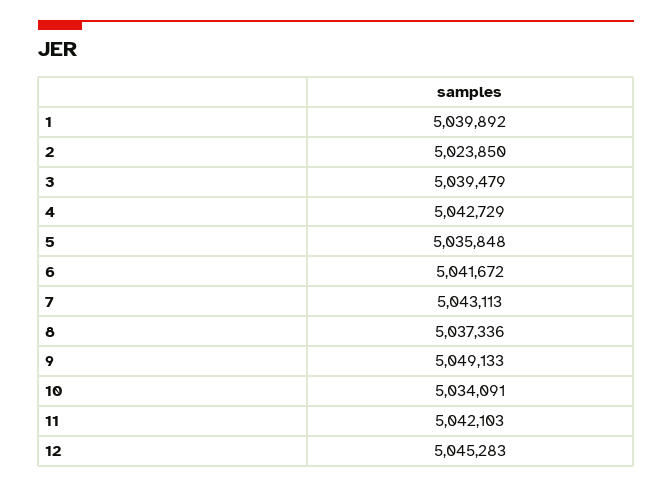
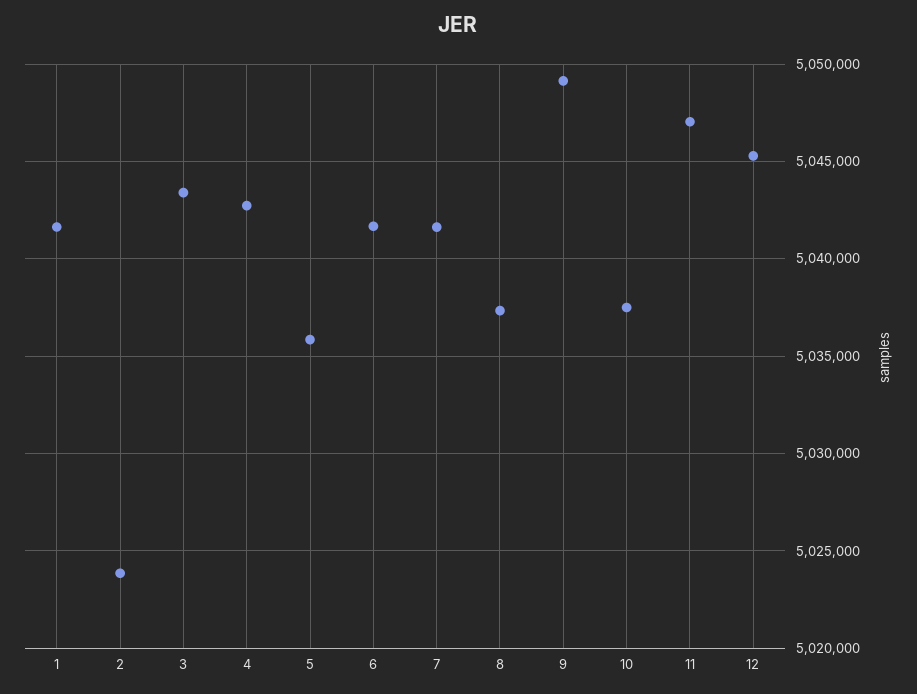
1: 5039892 -> 5041500
3: 5039479 -> 5043500
7: 5043113 -> 5041500
10: 5034091 -> 5037500
11: 5042103 -> 5047000

